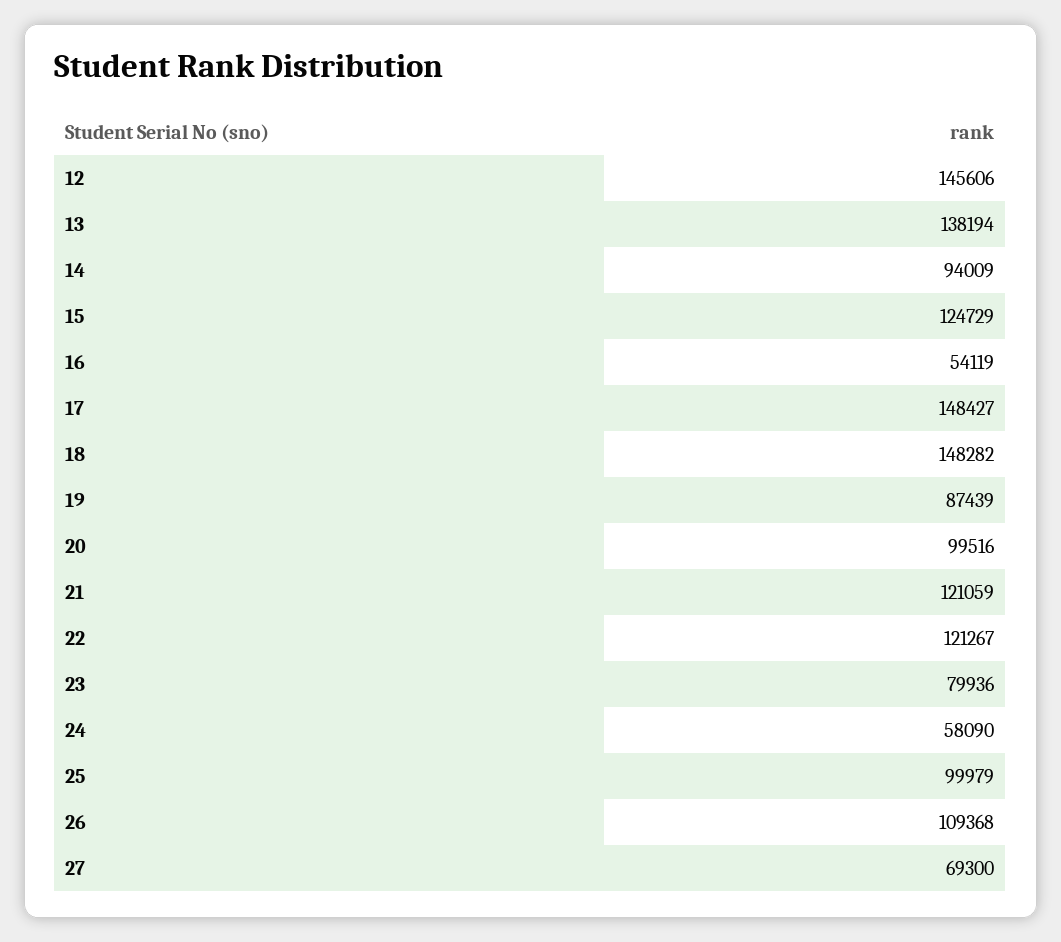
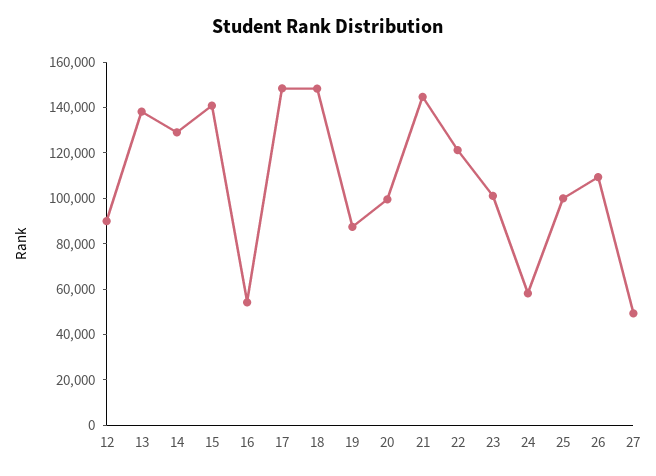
12: 145606 -> 90000
14: 94009 -> 130000
15: 124729 -> 140000
21: 121059 -> 145000
23: 79936 -> 100000
27: 69300 -> 50000

